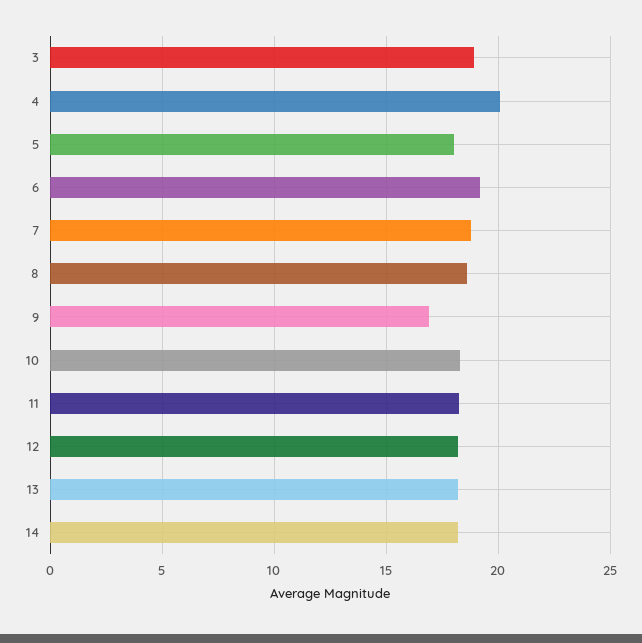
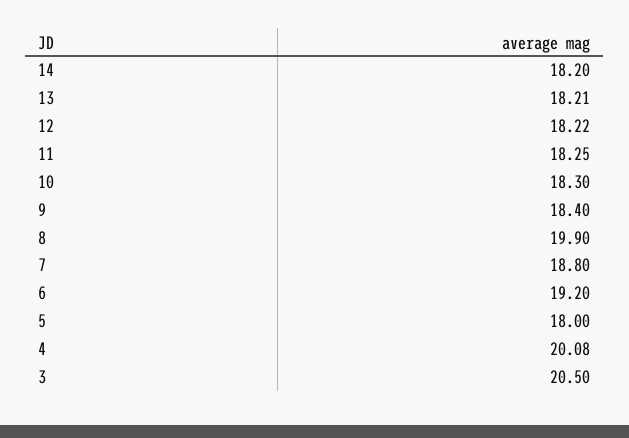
3: 19 -> 20.5
8: 18.5 -> 19.9
9: 17 -> 18.4

